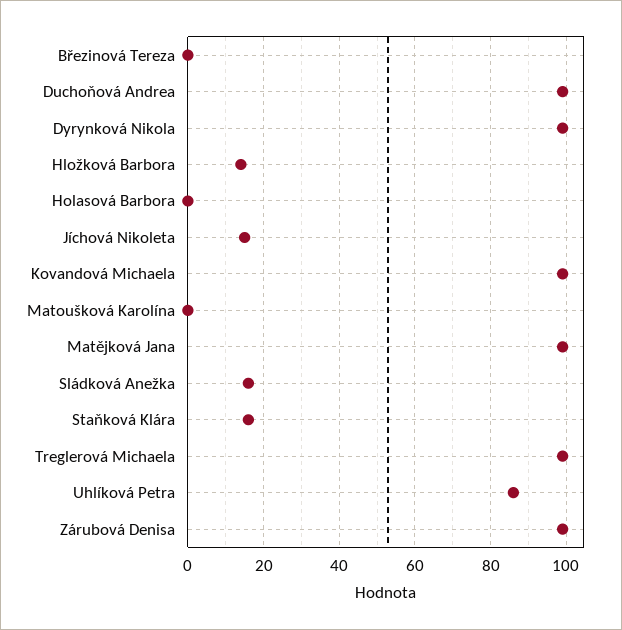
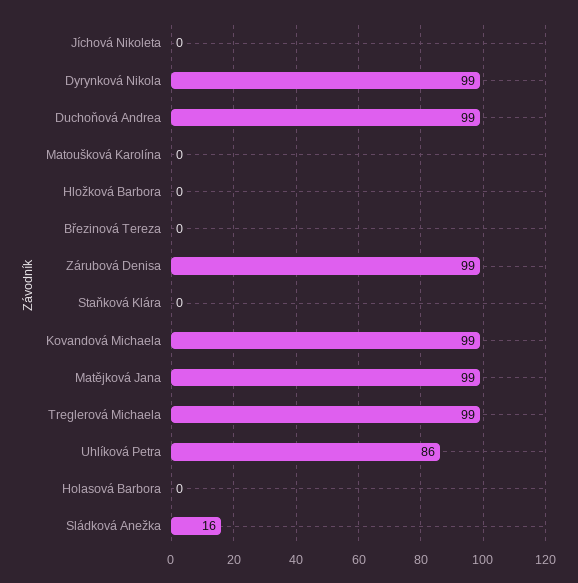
Hložková Barbora: 15 -> 0
Jíchová Nikoleta: 15 -> 0
Staňková Klára: 15 -> 0

